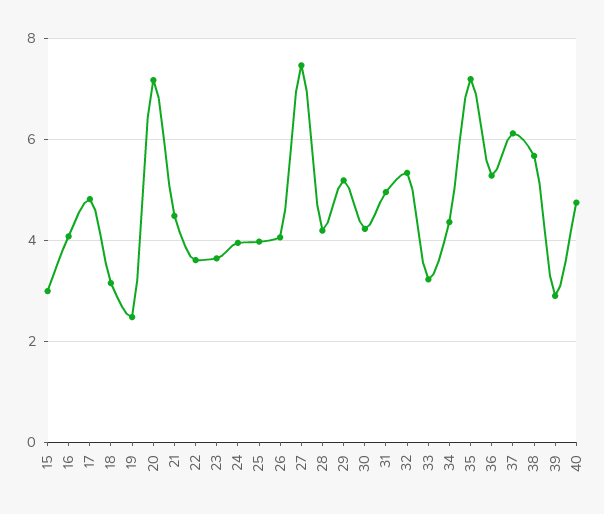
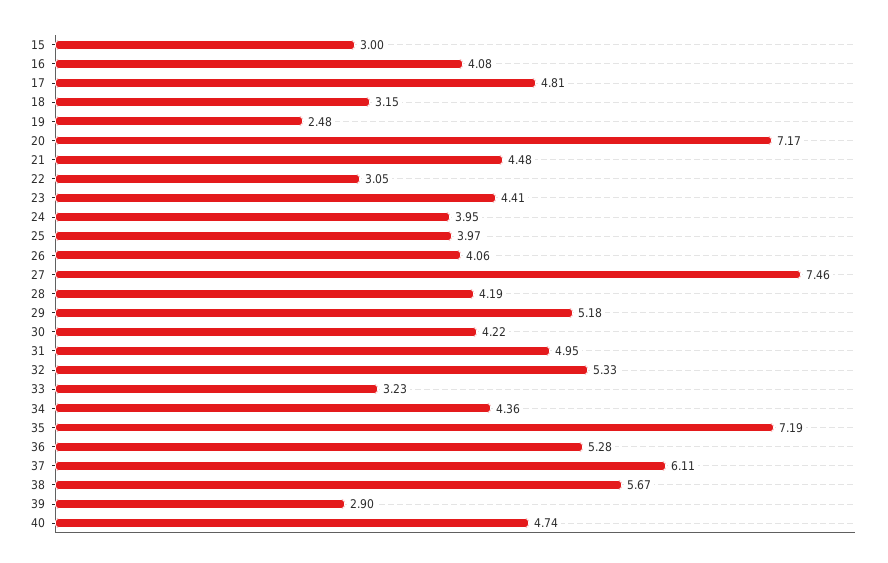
22: 3.6 -> 3.05
23: 3.6 -> 4.41

